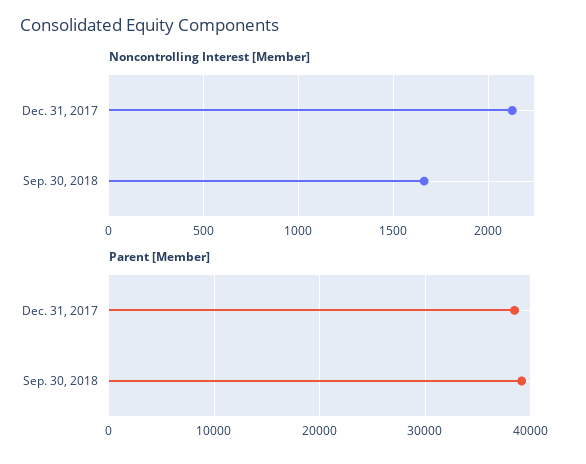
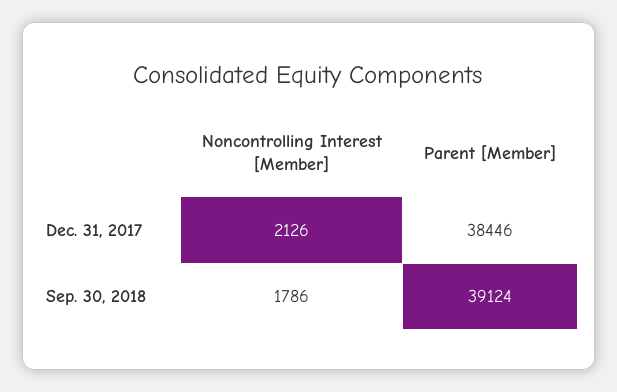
Noncontrolling Interest [Member], Sep. 30, 2018: 1650 -> 1786

